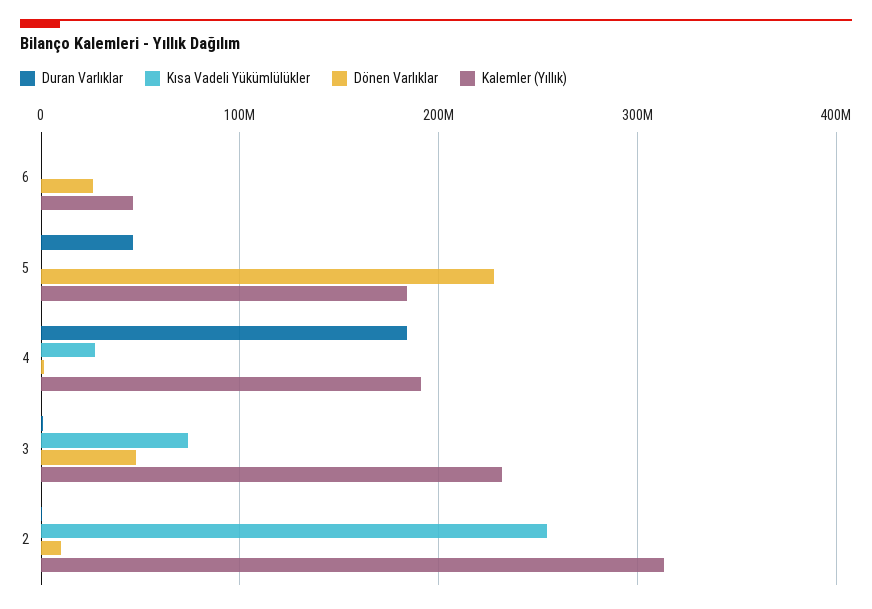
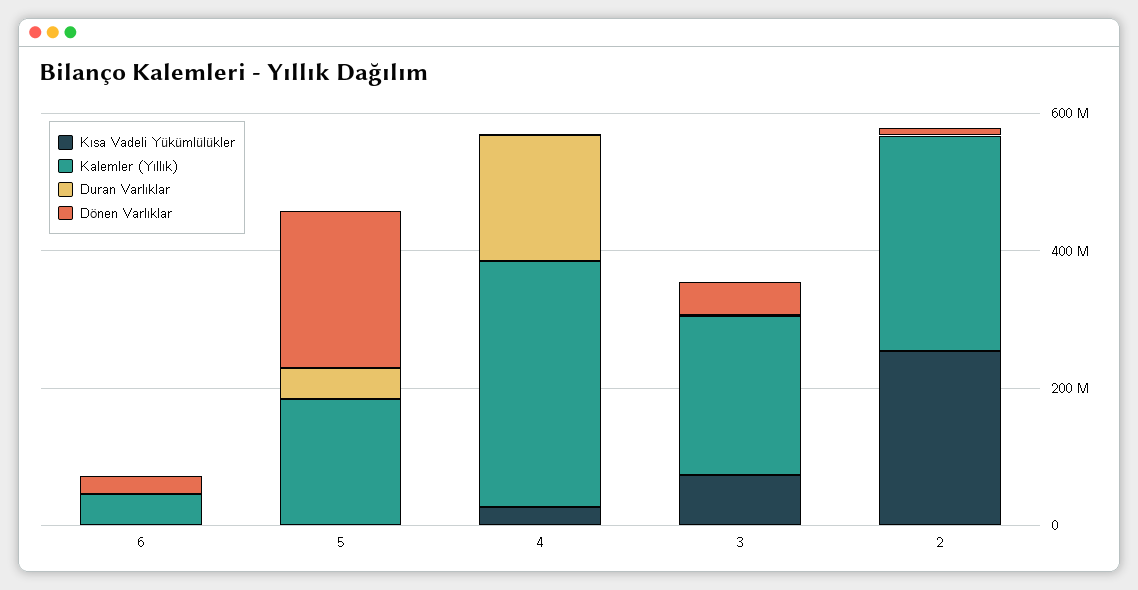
Kalemler (Yıllık), 4: 190000000 -> 350000000

